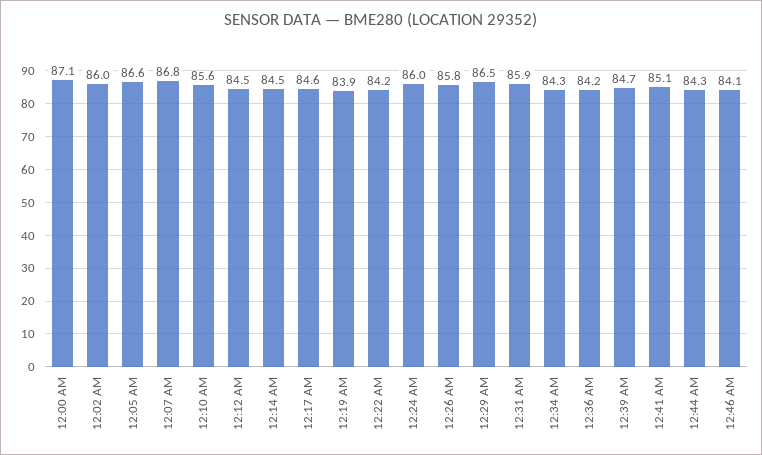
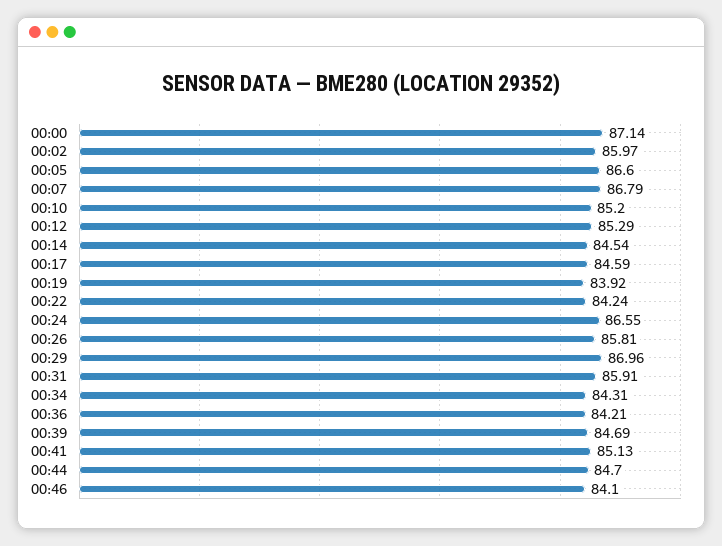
12:10 AM: 85.6 -> 85.2
12:12 AM: 84.5 -> 85.29
12:24 AM: 86 -> 86.55
12:29 AM: 86.5 -> 86.96
12:44 AM: 84.3 -> 84.7

